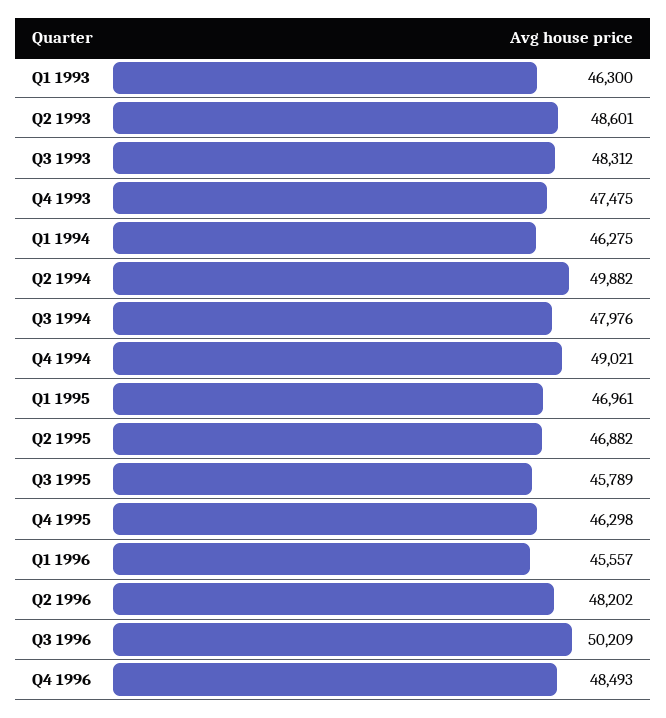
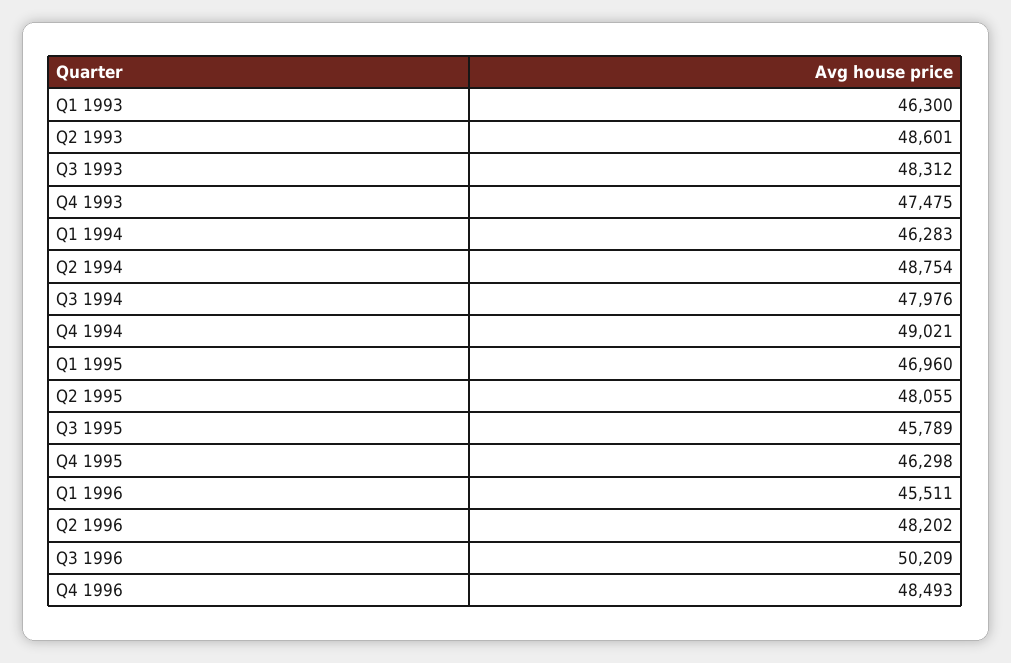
Q1 1994: 46275 -> 46283
Q2 1994: 49882 -> 48754
Q1 1995: 46961 -> 46960
Q2 1995: 46882 -> 48055
Q1 1996: 45557 -> 45511

